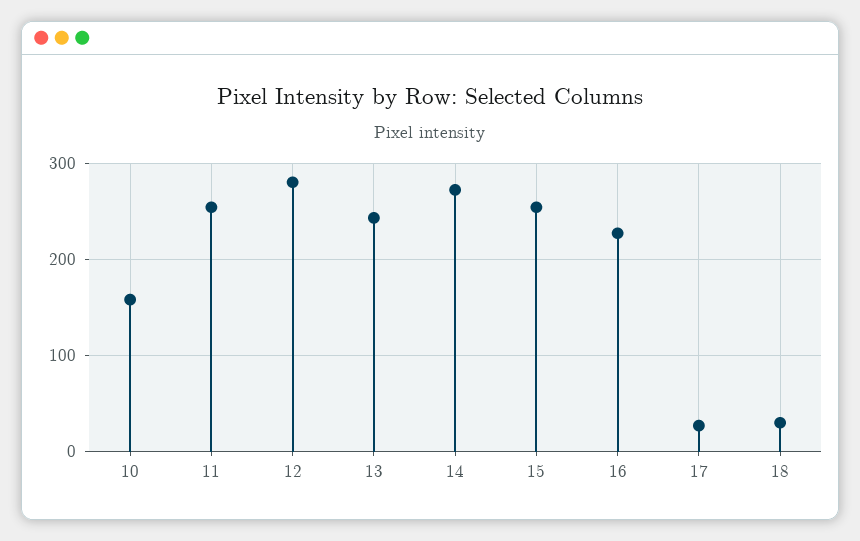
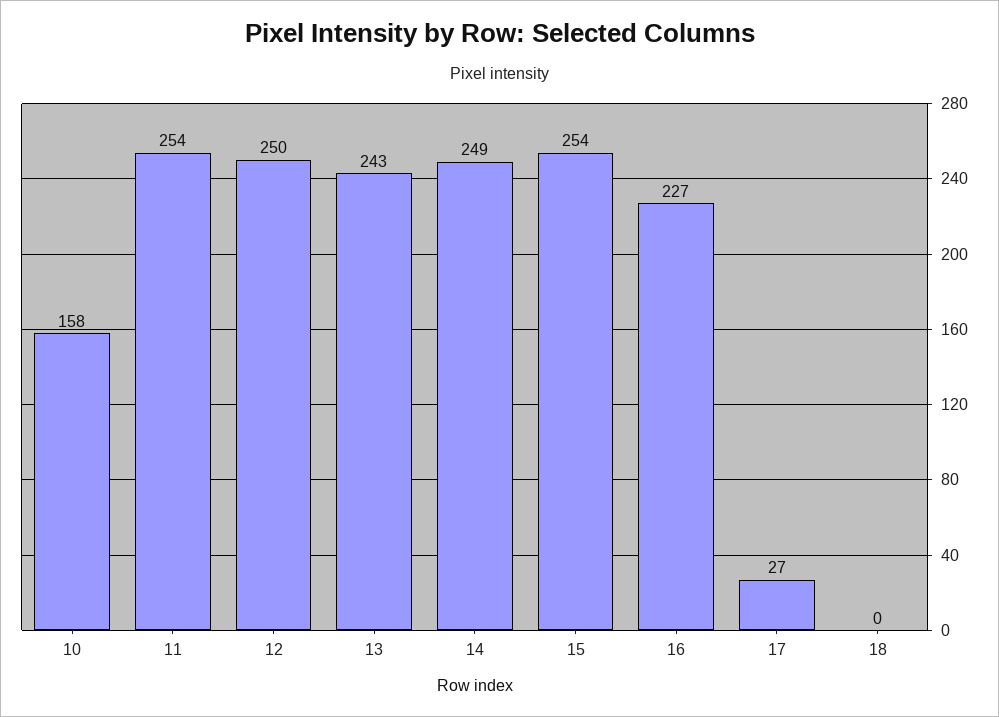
12: 280 -> 250
14: 270 -> 249
18: 30 -> 0

